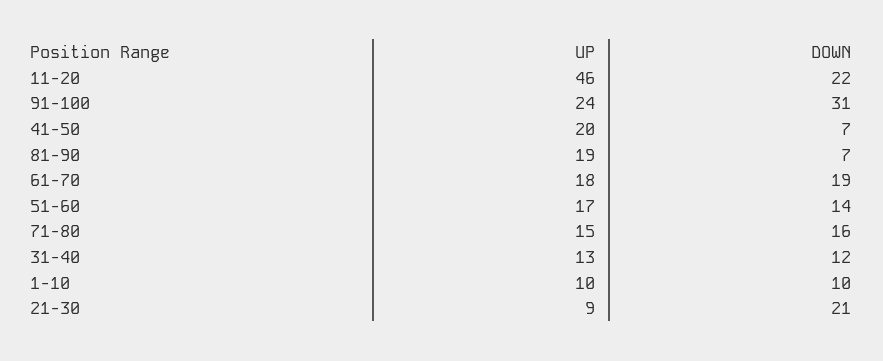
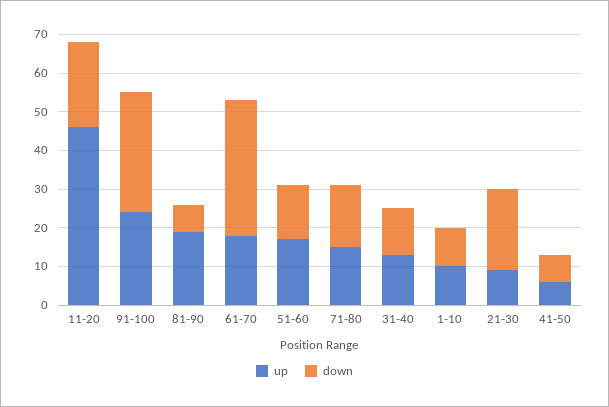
UP, 41-50: 20 -> 5
DOWN, 61-70: 19 -> 35

